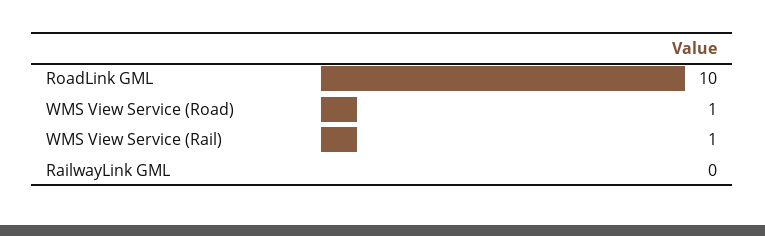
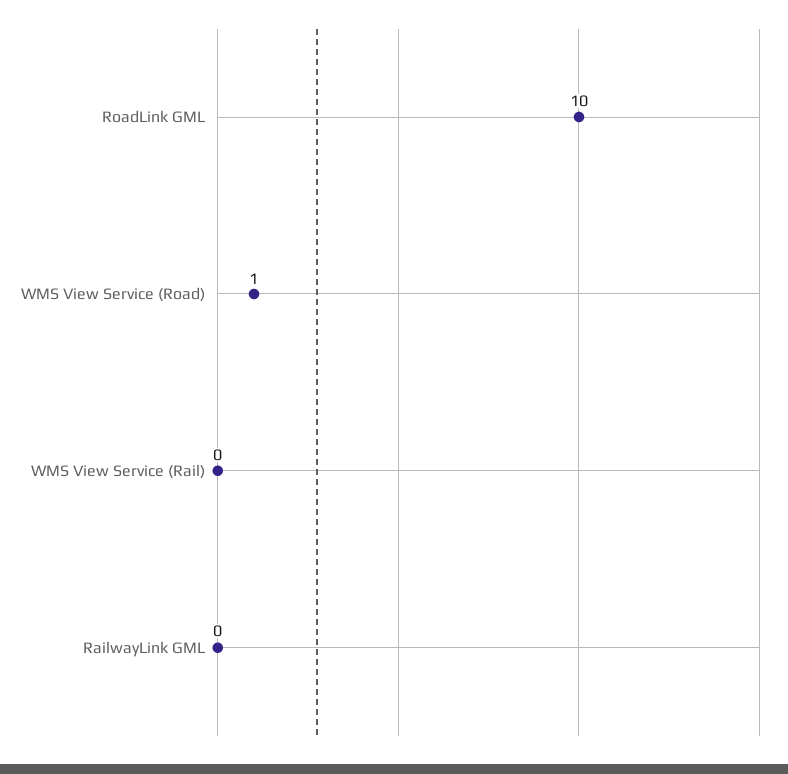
WMS View Service (Rail): 1 -> 0

